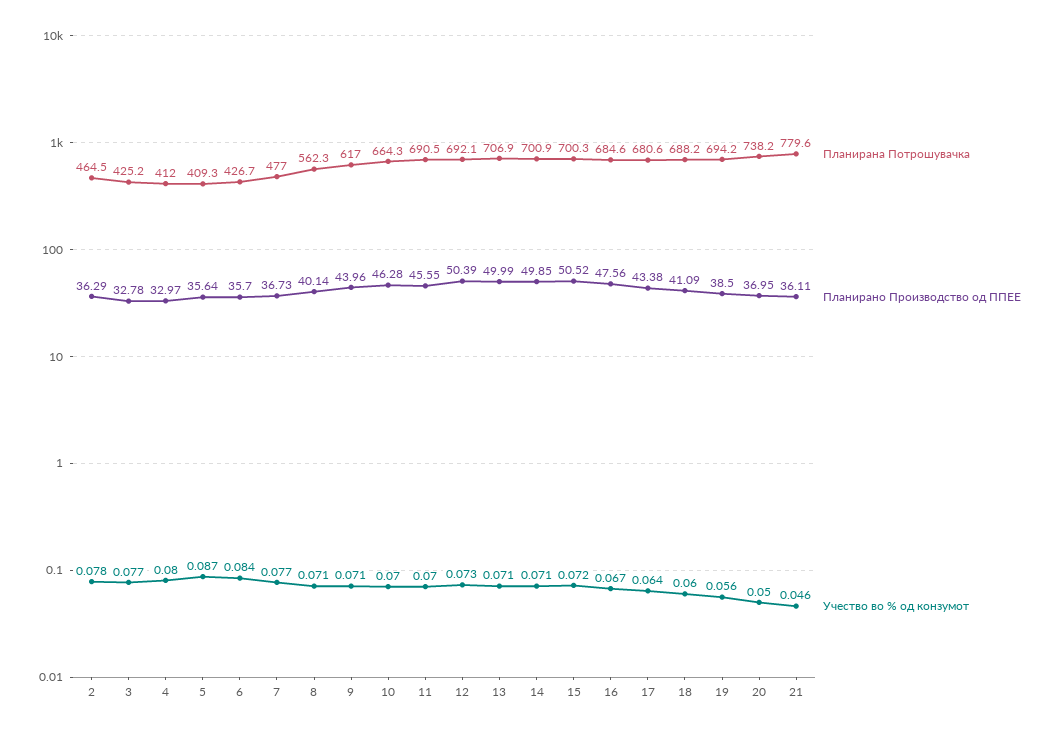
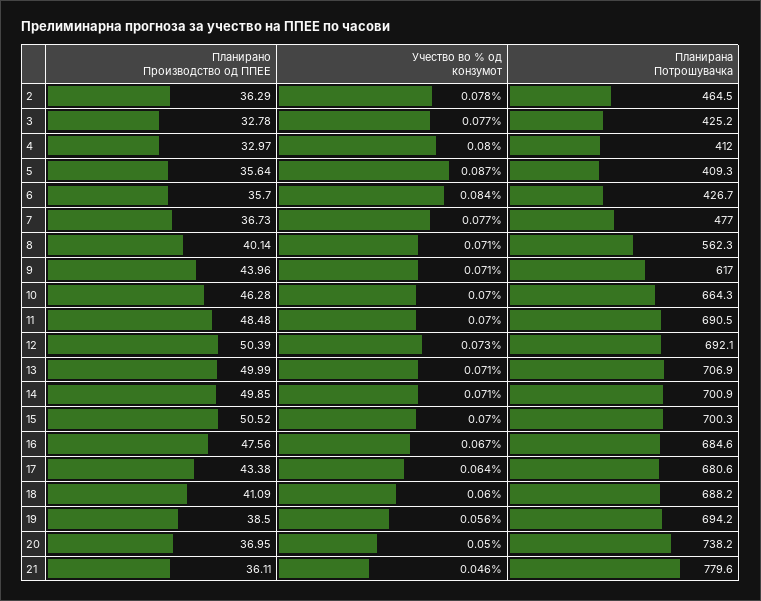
Планирано Производство од ППЕЕ, 11: 45.55 -> 48.48
Учество во % од конзумот, 15: 0.072 -> 0.07

